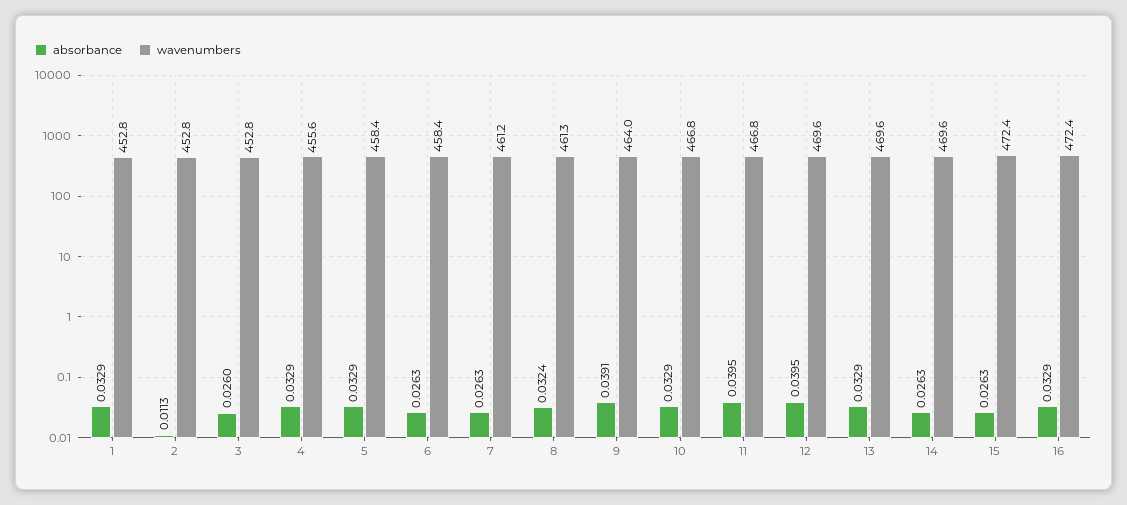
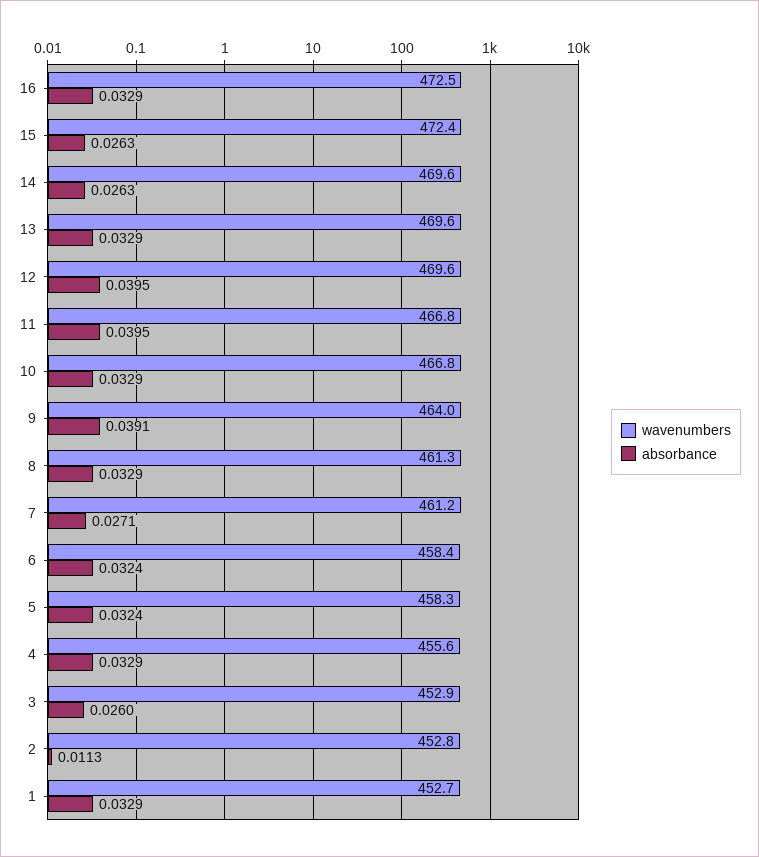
wavenumbers, 1: 452.8 -> 452.7
wavenumbers, 3: 452.8 -> 452.9
absorbance, 5: 0.0329 -> 0.0324
wavenumbers, 5: 458.4 -> 458.3
absorbance, 6: 0.0263 -> 0.0324
absorbance, 7: 0.0263 -> 0.0271
absorbance, 8: 0.0324 -> 0.0329
wavenumbers, 16: 472.4 -> 472.5

